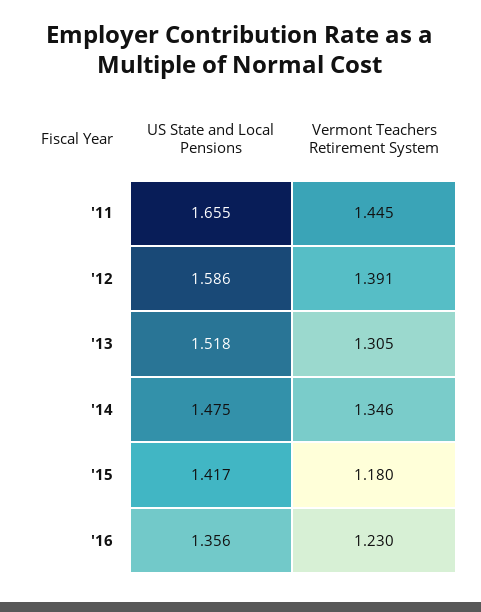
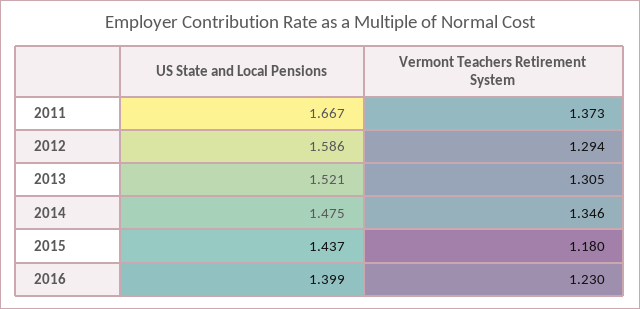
US State and Local Pensions, '11: 1.655 -> 1.667
Vermont Teachers Retirement System, '11: 1.445 -> 1.373
Vermont Teachers Retirement System, '12: 1.391 -> 1.294
US State and Local Pensions, '13: 1.518 -> 1.521
US State and Local Pensions, '15: 1.417 -> 1.437
US State and Local Pensions, '16: 1.356 -> 1.399

